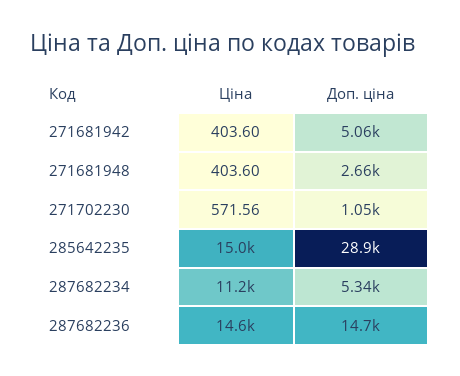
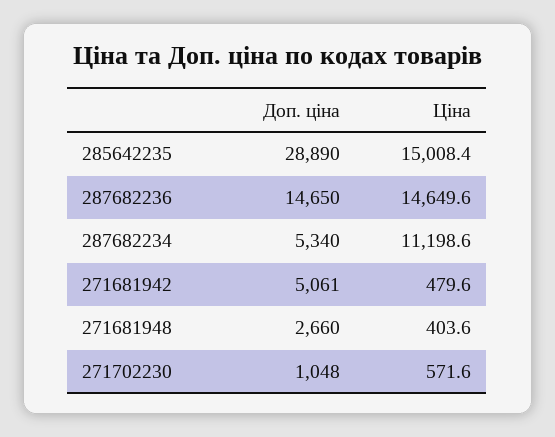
Ціна, 271681942: 403.6 -> 479.6

